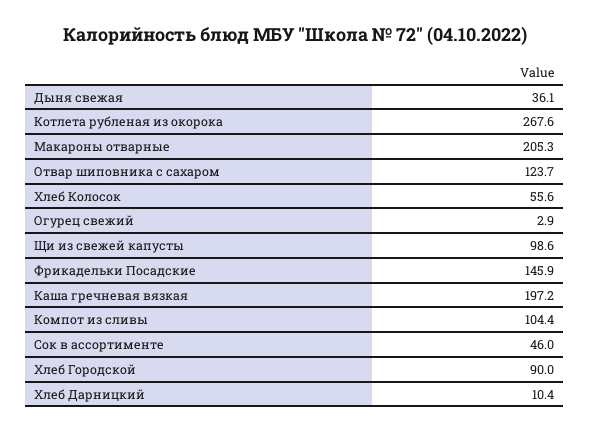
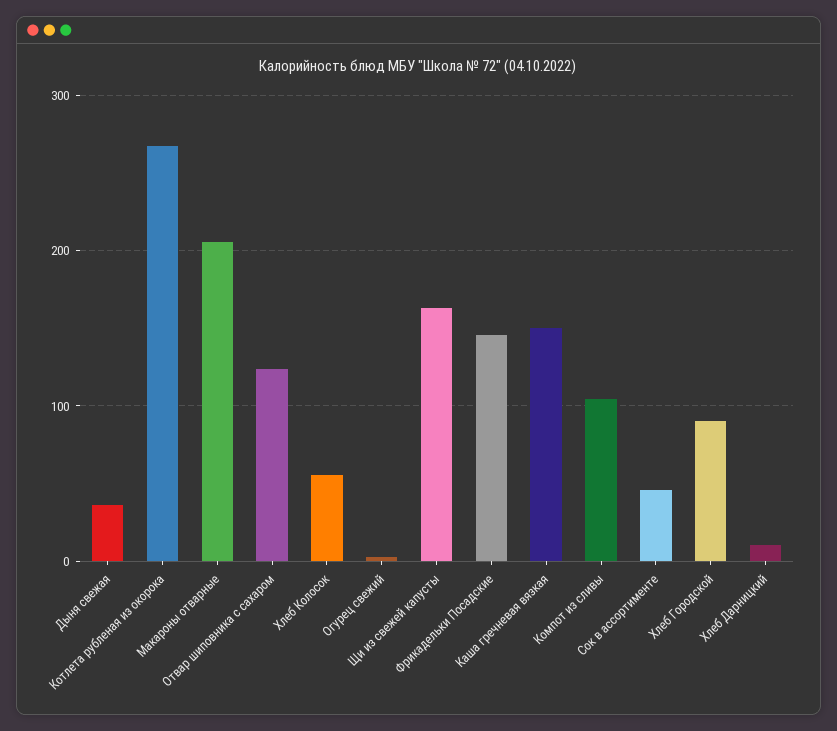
Щи из свежей капусты: 98.6 -> 160
Каша гречневая вязкая: 197.2 -> 150

